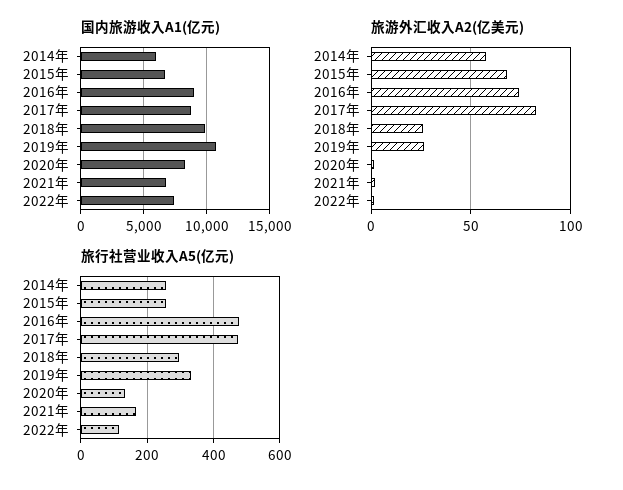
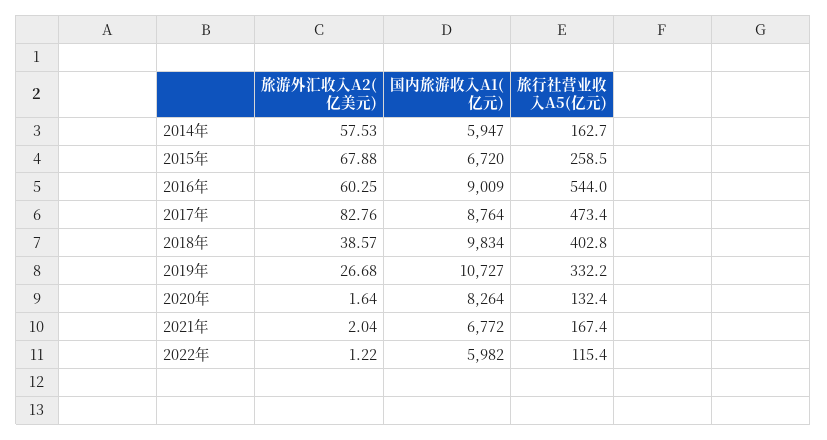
国内旅游收入A1(亿元), 2022年: 7500 -> 5982
旅游外汇收入A2(亿美元), 2016年: 75 -> 60.25
旅游外汇收入A2(亿美元), 2018年: 25 -> 38.57
旅行社营业收入A5(亿元), 2014年: 260 -> 162.7
旅行社营业收入A5(亿元), 2016年: 480 -> 544
旅行社营业收入A5(亿元), 2018年: 300 -> 402.8

